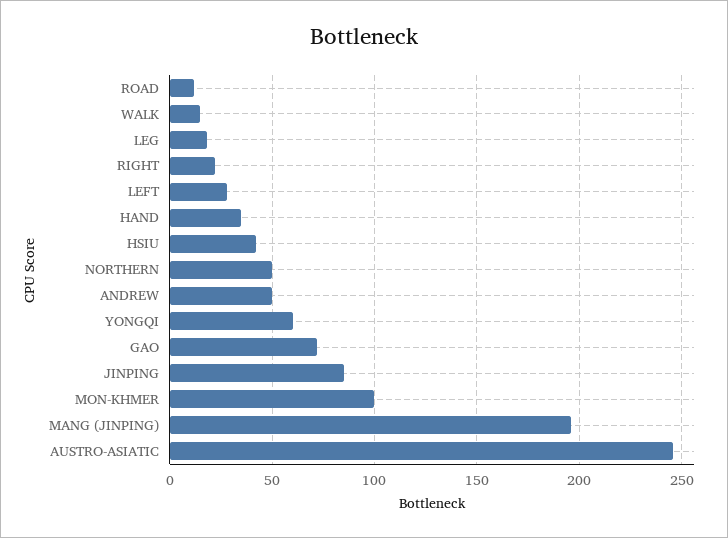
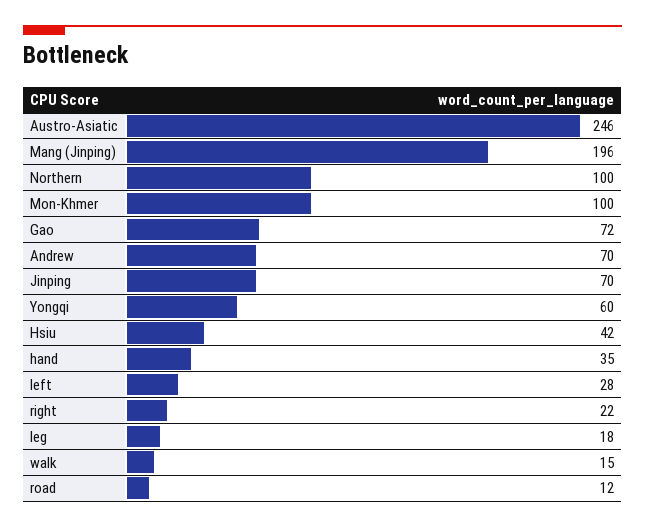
NORTHERN: 50 -> 100
ANDREW: 50 -> 70
JINPING: 85 -> 70

